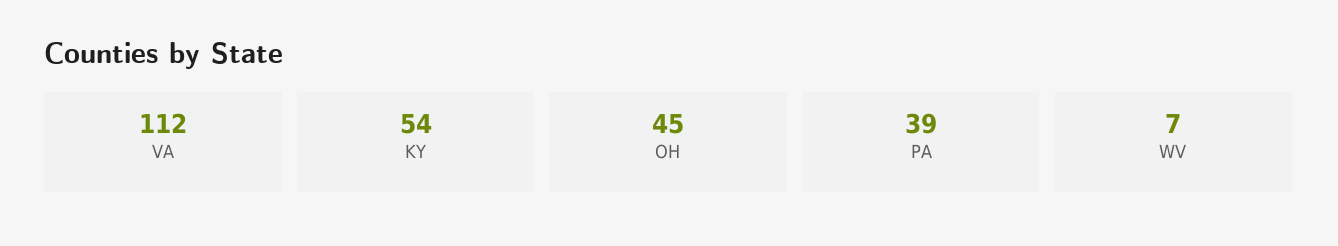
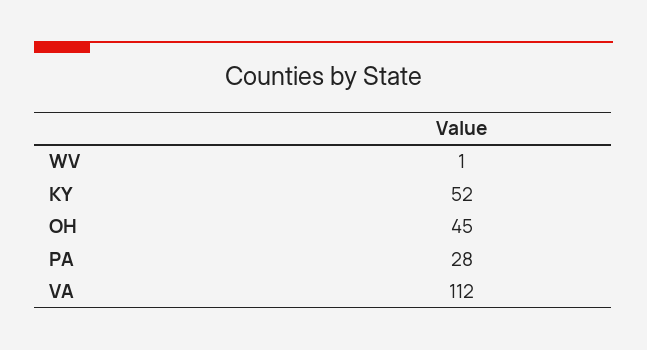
KY: 54 -> 52
PA: 39 -> 28
WV: 7 -> 1

